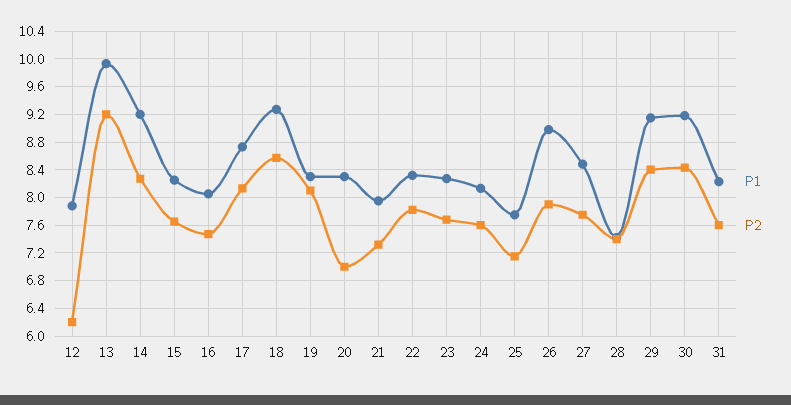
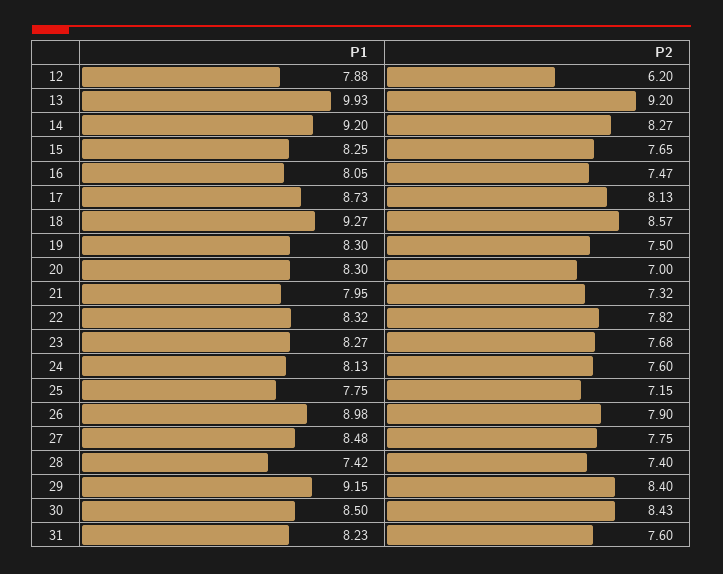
P2, 19: 8.1 -> 7.5
P1, 30: 9.2 -> 8.5

